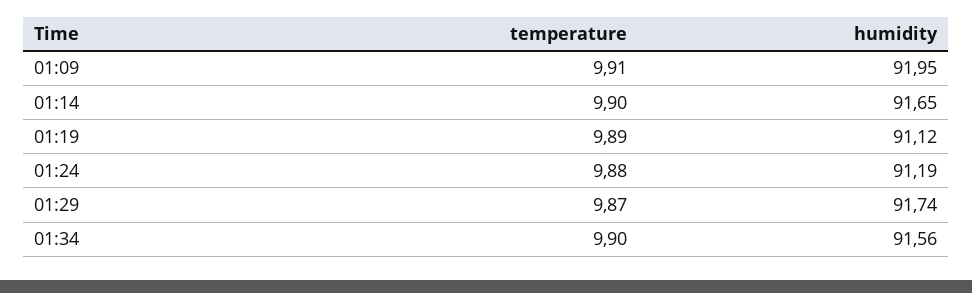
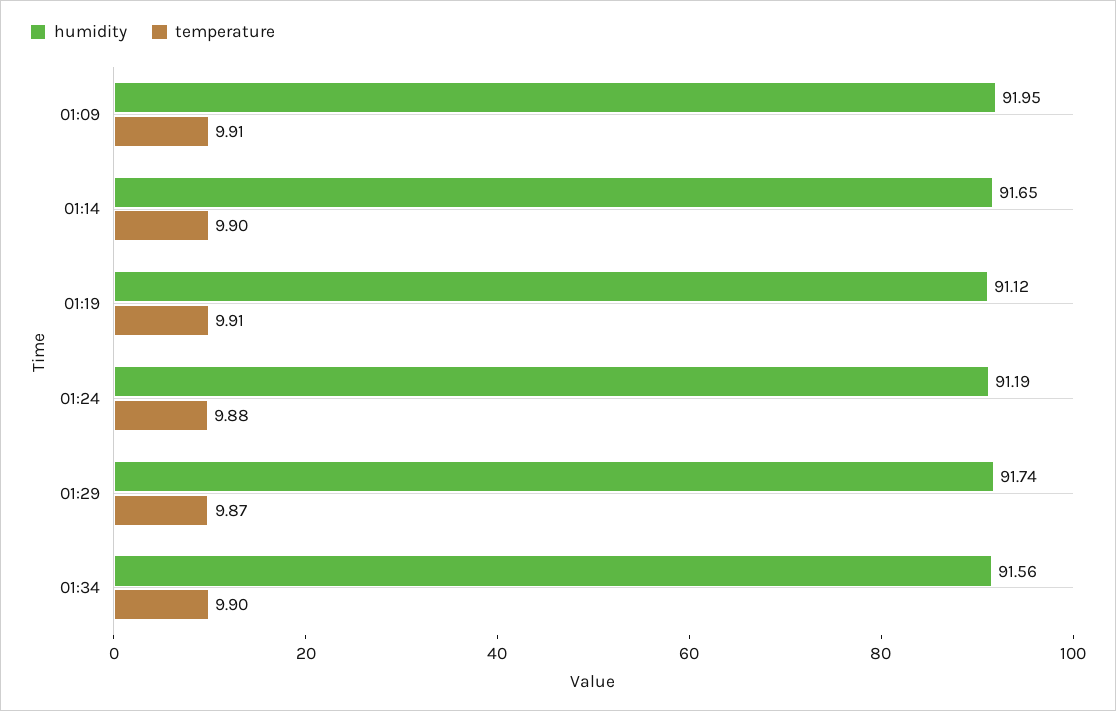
temperature, 01:19: 9.89 -> 9.91

